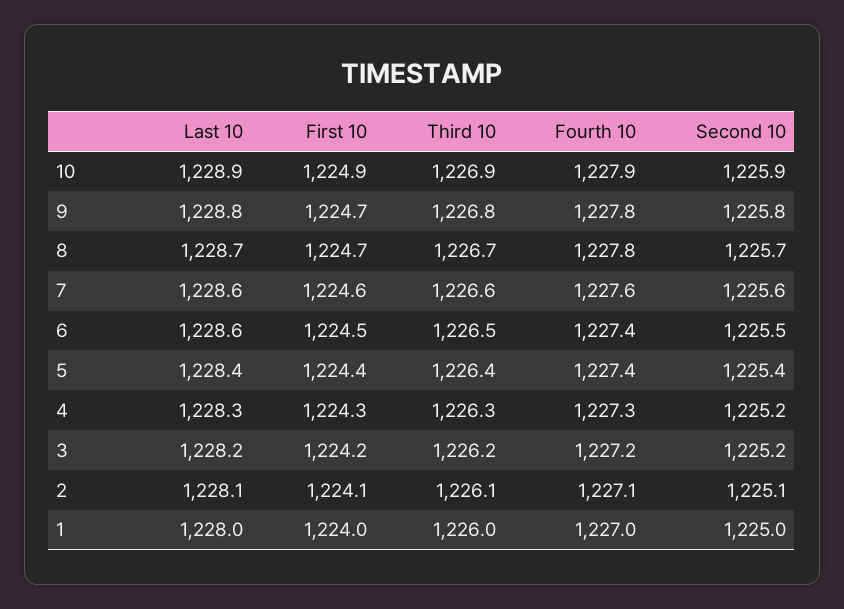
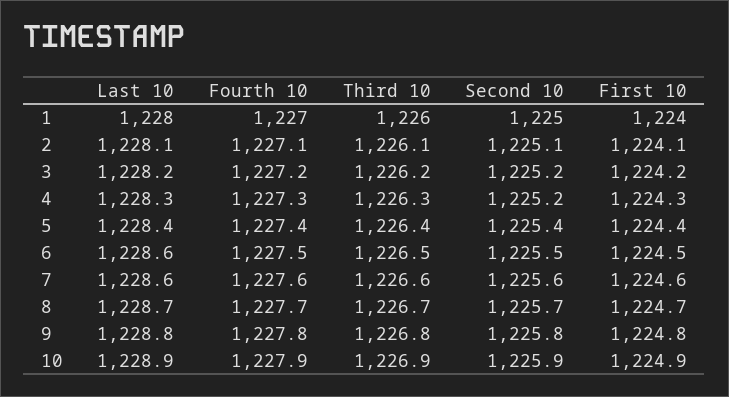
First 10, 9: 1224.7 -> 1224.8
Fourth 10, 8: 1227.8 -> 1227.7
Fourth 10, 6: 1227.4 -> 1227.5

